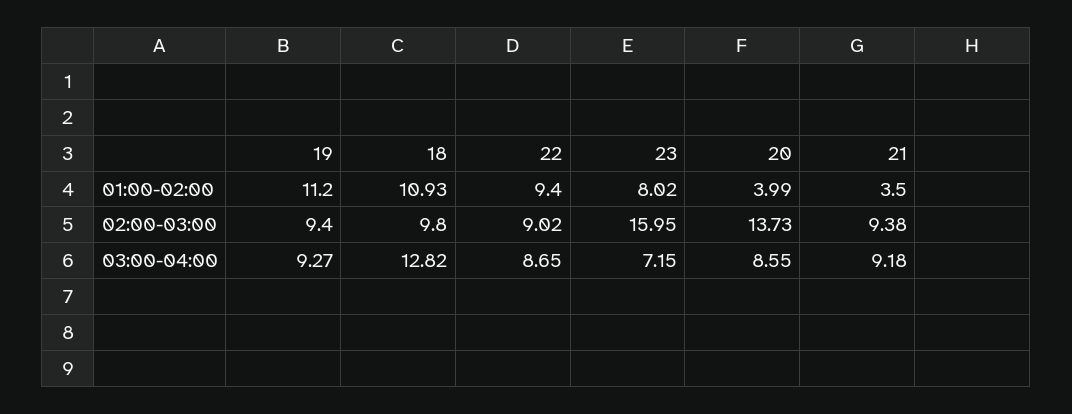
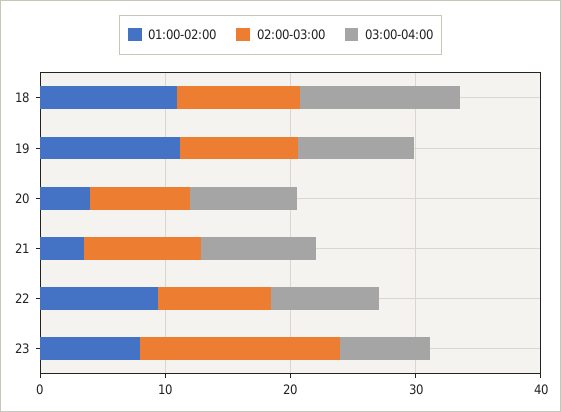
02:00-03:00, 20: 13.73 -> 8

